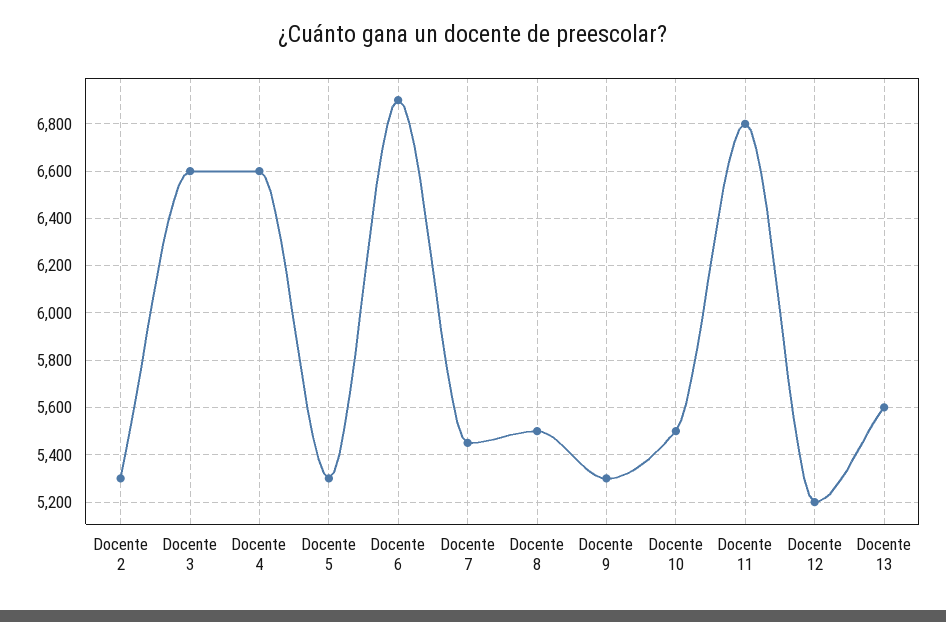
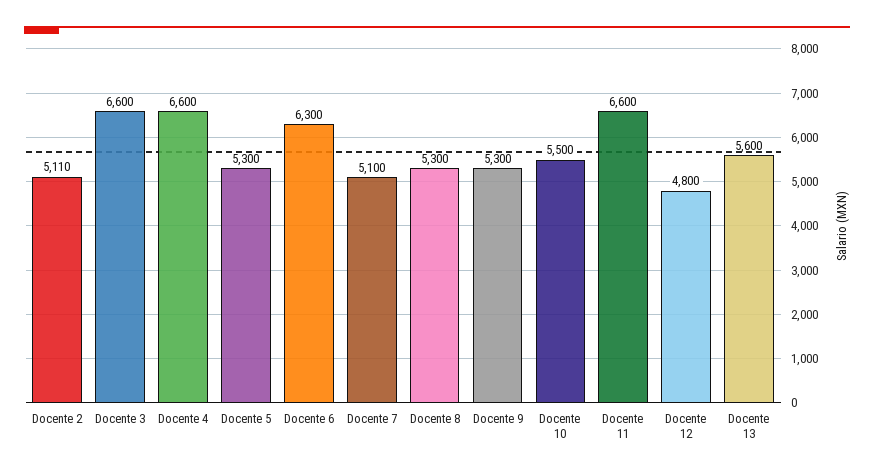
Docente 2: 5300 -> 5110
Docente 6: 6900 -> 6300
Docente 7: 5450 -> 5100
Docente 8: 5500 -> 5300
Docente 11: 6800 -> 6600
Docente 12: 5200 -> 4800

